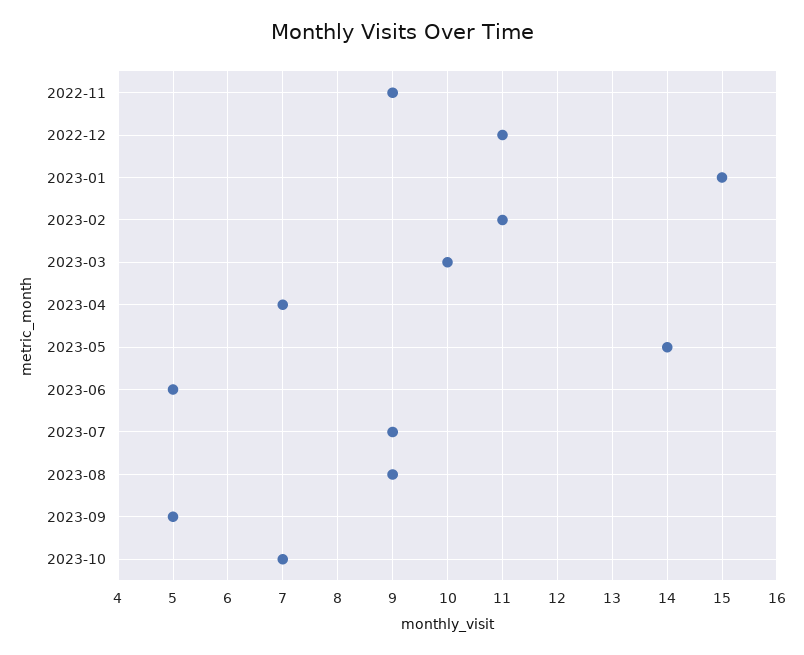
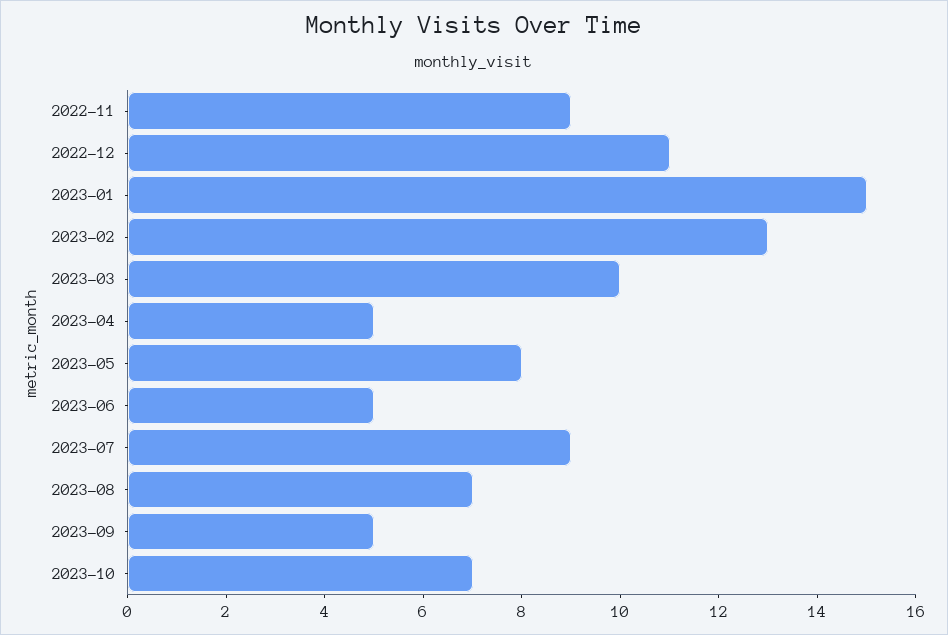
2023-02: 11 -> 13
2023-04: 7 -> 5
2023-05: 14 -> 8
2023-08: 9 -> 7

